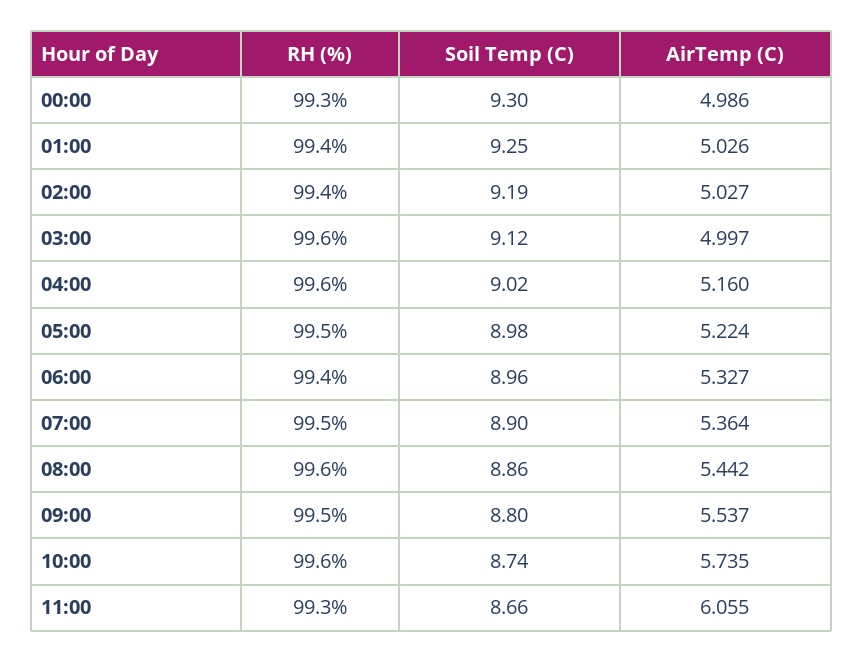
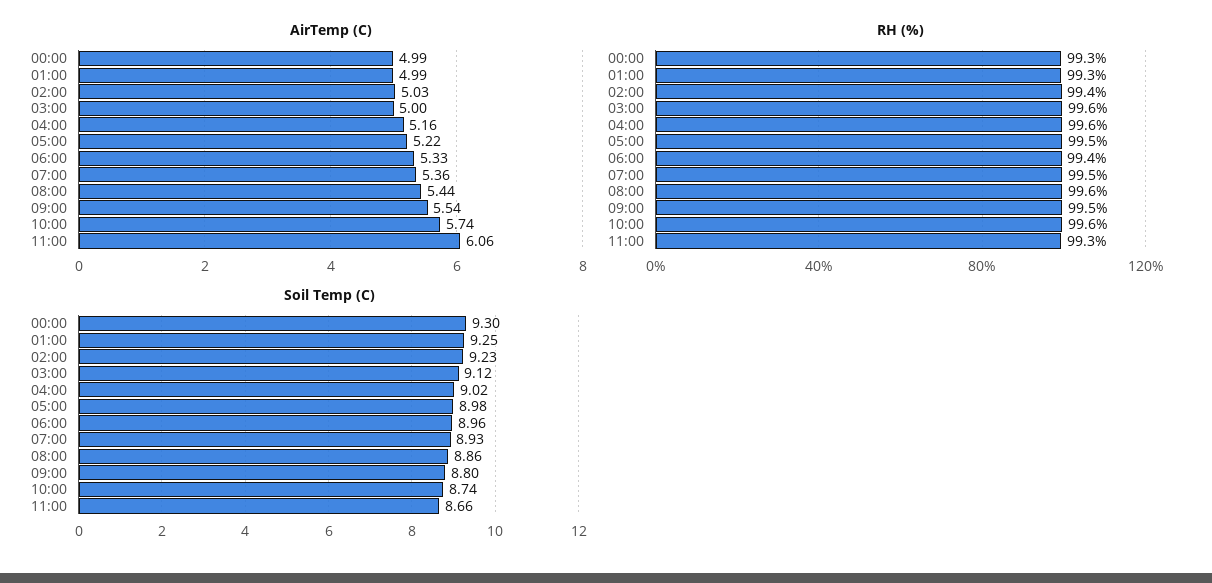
RH (%), 01:00: 99.4 -> 99.3
AirTemp (C), 01:00: 5.026 -> 4.99
Soil Temp (C), 02:00: 9.19 -> 9.23
Soil Temp (C), 07:00: 8.9 -> 8.93

